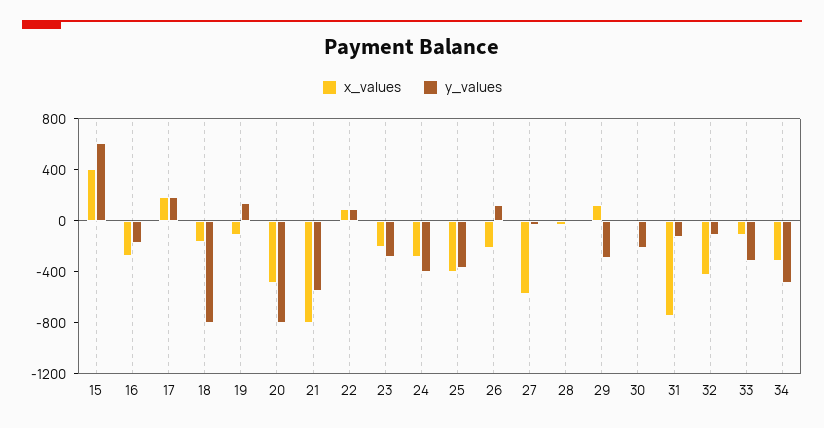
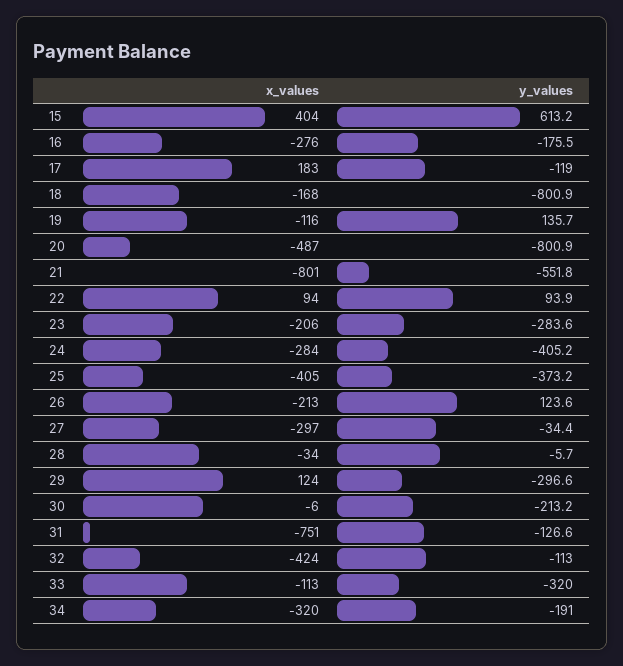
y_values, 17: 200 -> -119
x_values, 27: -600 -> -297
y_values, 34: -500 -> -191

